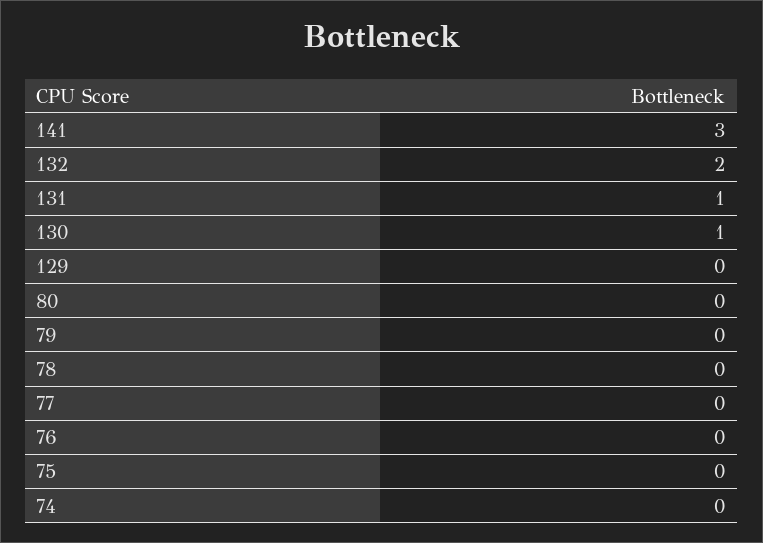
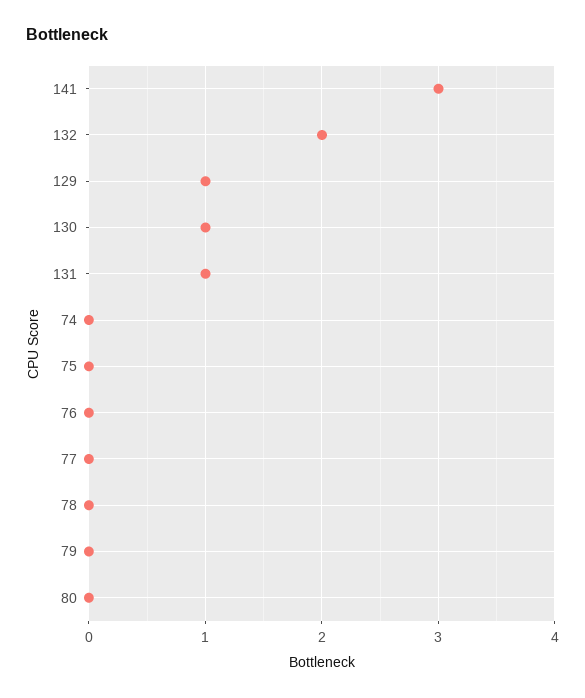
129: 0 -> 1

